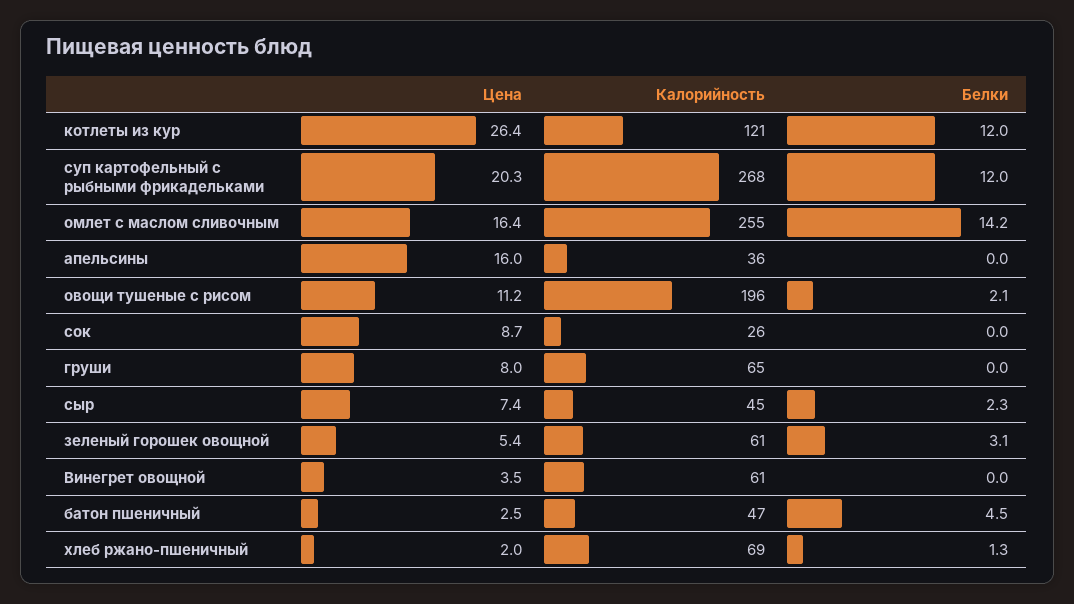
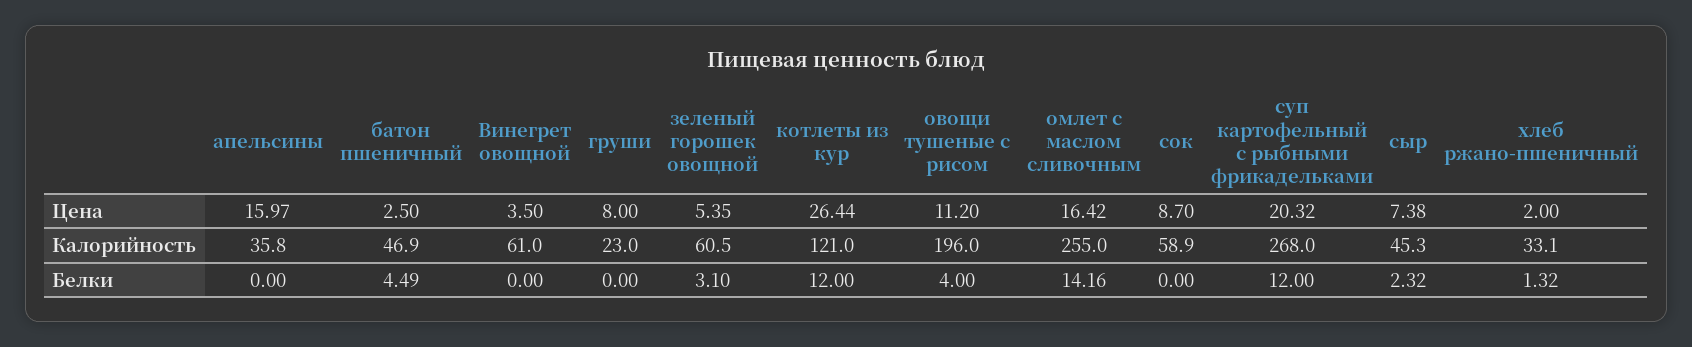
Белки, овощи тушеные с рисом: 2.1 -> 4
Калорийность, сок: 26 -> 58.9
Калорийность, груши: 65 -> 23
Калорийность, хлеб ржано-пшеничный: 69 -> 33.1

